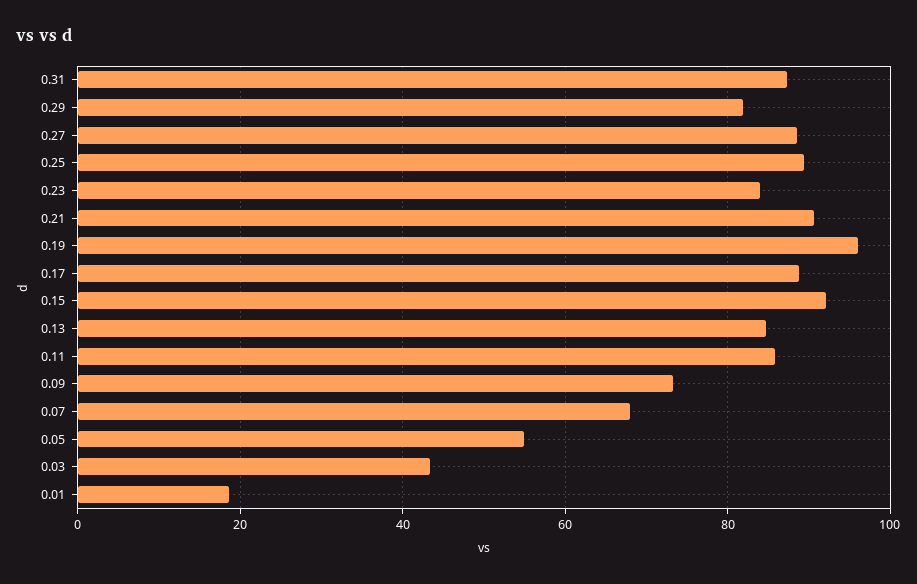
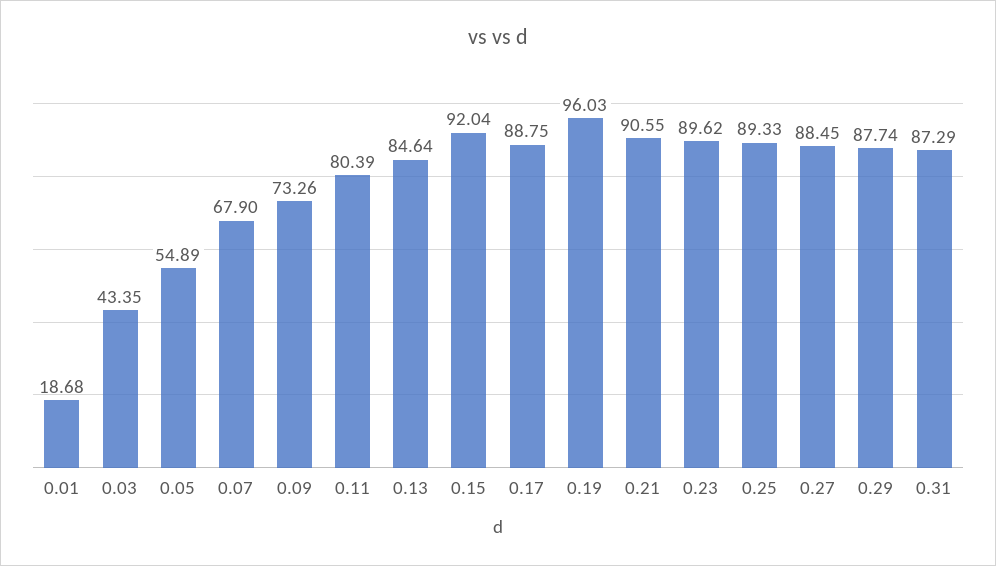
0.29: 82 -> 87.74
0.23: 84 -> 89.62
0.11: 86 -> 80.39

